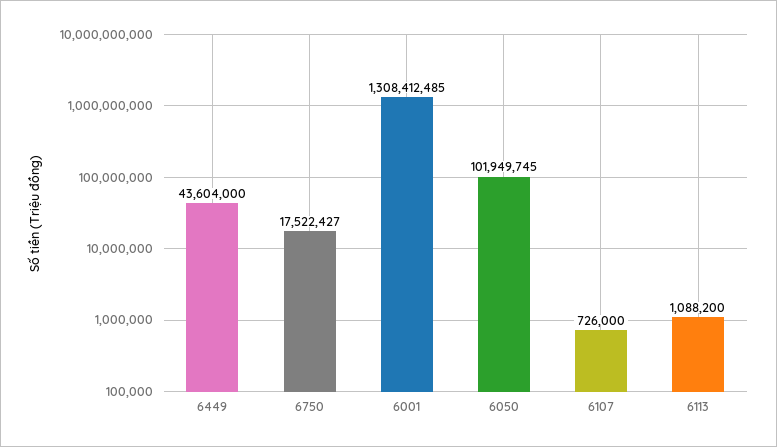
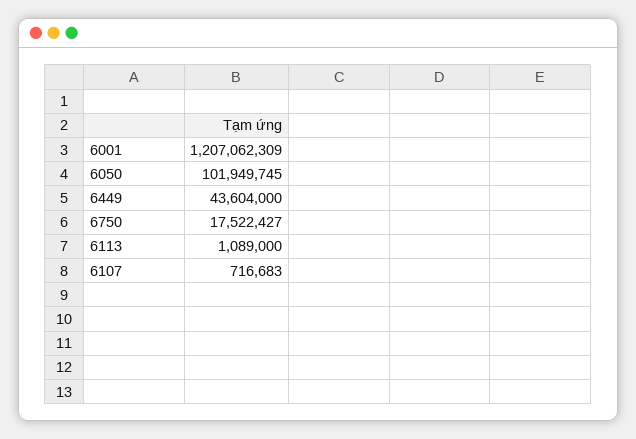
6001: 1308412485 -> 1207062309
6107: 726000 -> 716683
6113: 1088200 -> 1089000

